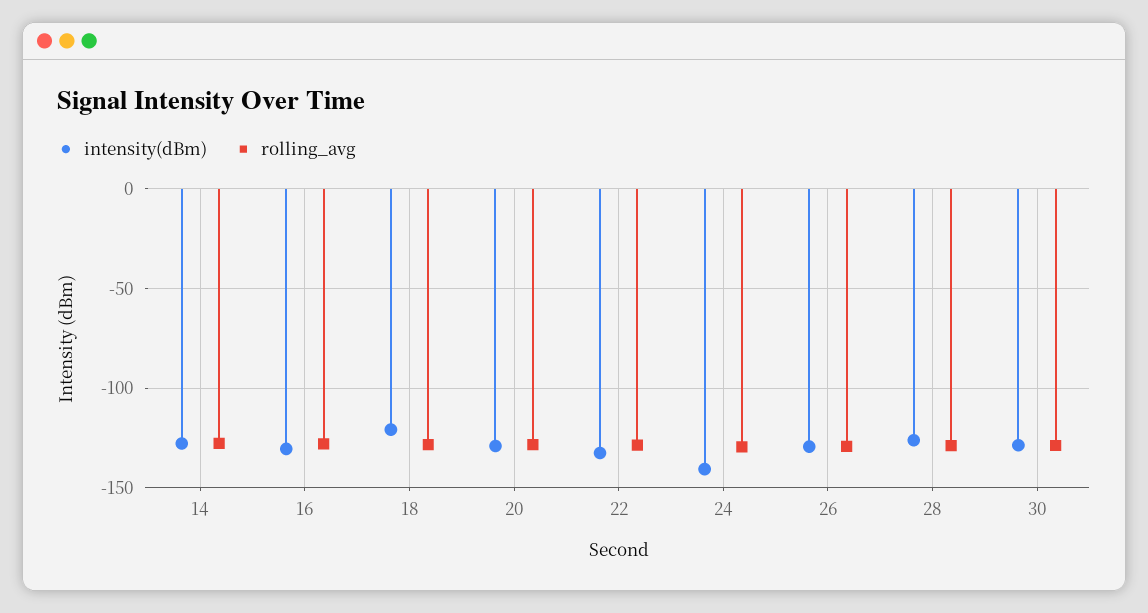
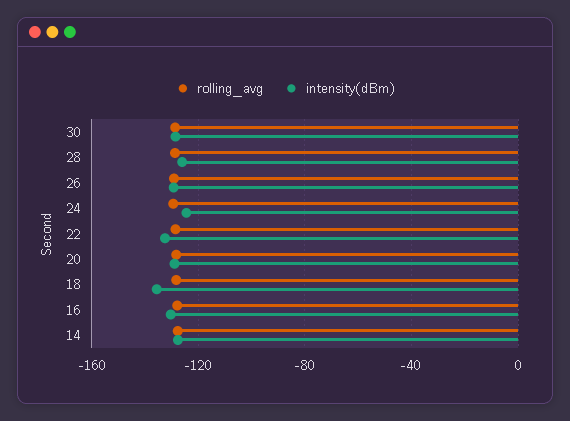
intensity(dBm), 18: -120 -> -135
intensity(dBm), 24: -140 -> -125

